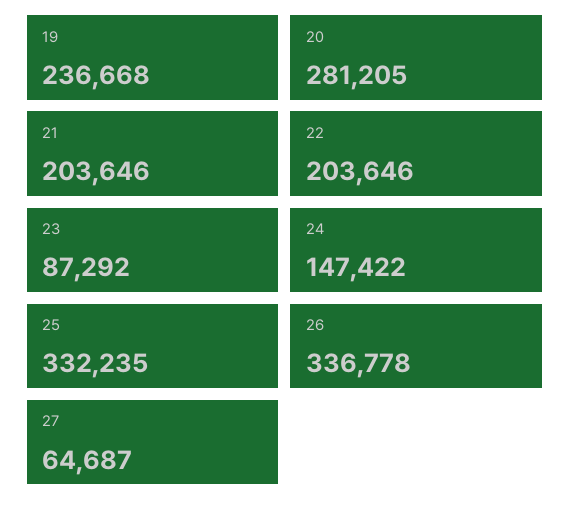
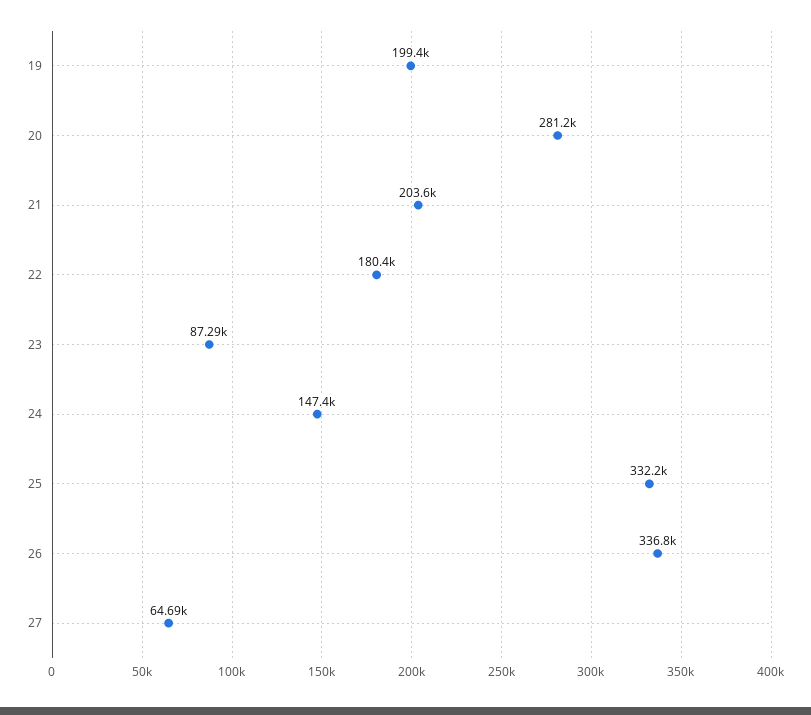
19: 236668 -> 199400
22: 203646 -> 180400

